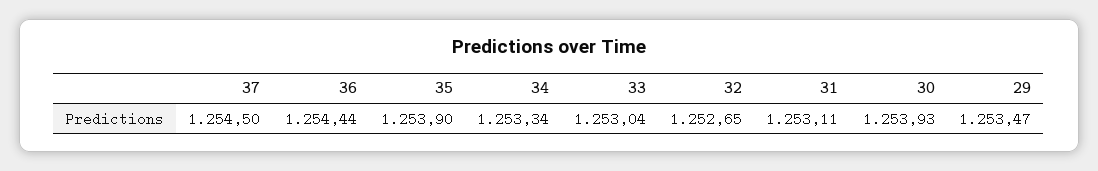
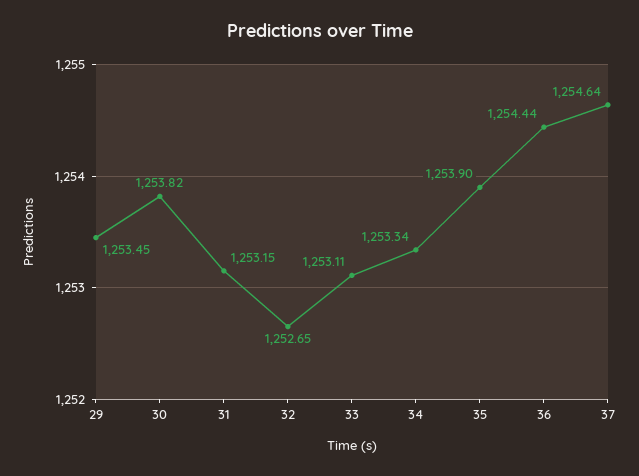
37: 1254.5 -> 1254.64
33: 1253.04 -> 1253.11
31: 1253.11 -> 1253.15
30: 1253.93 -> 1253.82
29: 1253.47 -> 1253.45

